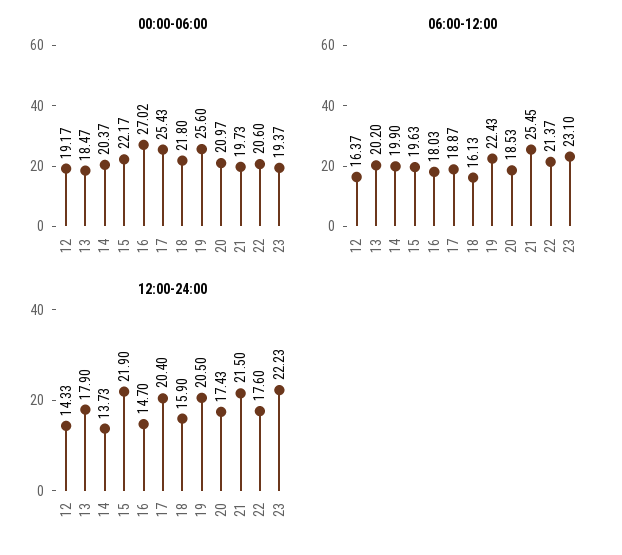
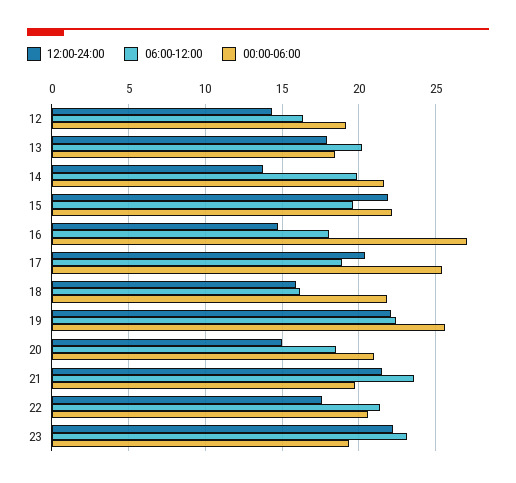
00:00-06:00, 14: 20.37 -> 21.5
06:00-12:00, 21: 25.45 -> 23.5
12:00-24:00, 19: 20.5 -> 22
12:00-24:00, 20: 17.43 -> 15

